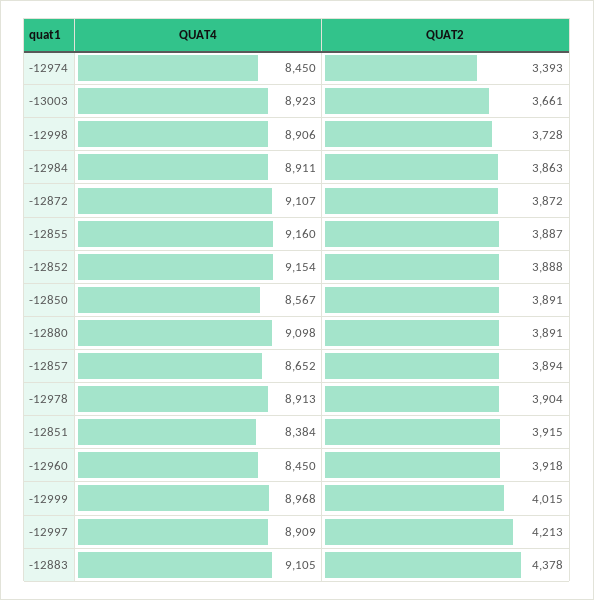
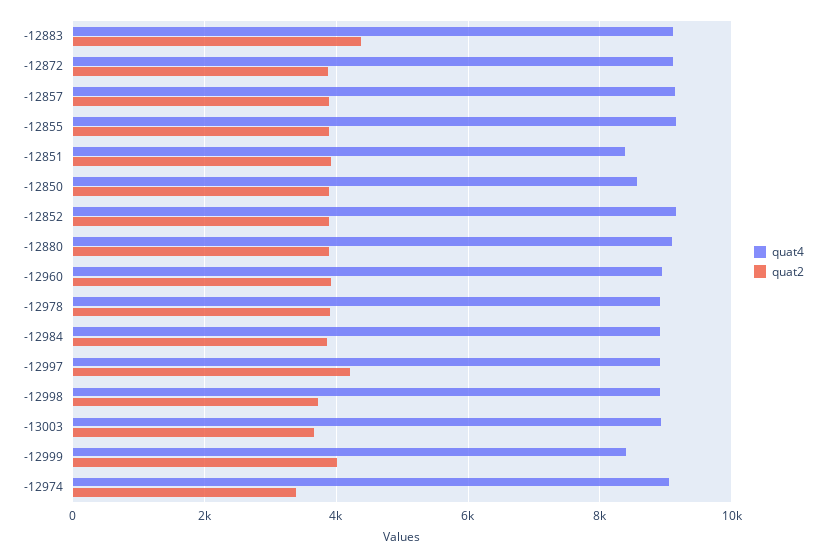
QUAT4, -12974: 8450 -> 9000
QUAT4, -12857: 8652 -> 9200
QUAT4, -12960: 8450 -> 9000
QUAT4, -12999: 8968 -> 8400

